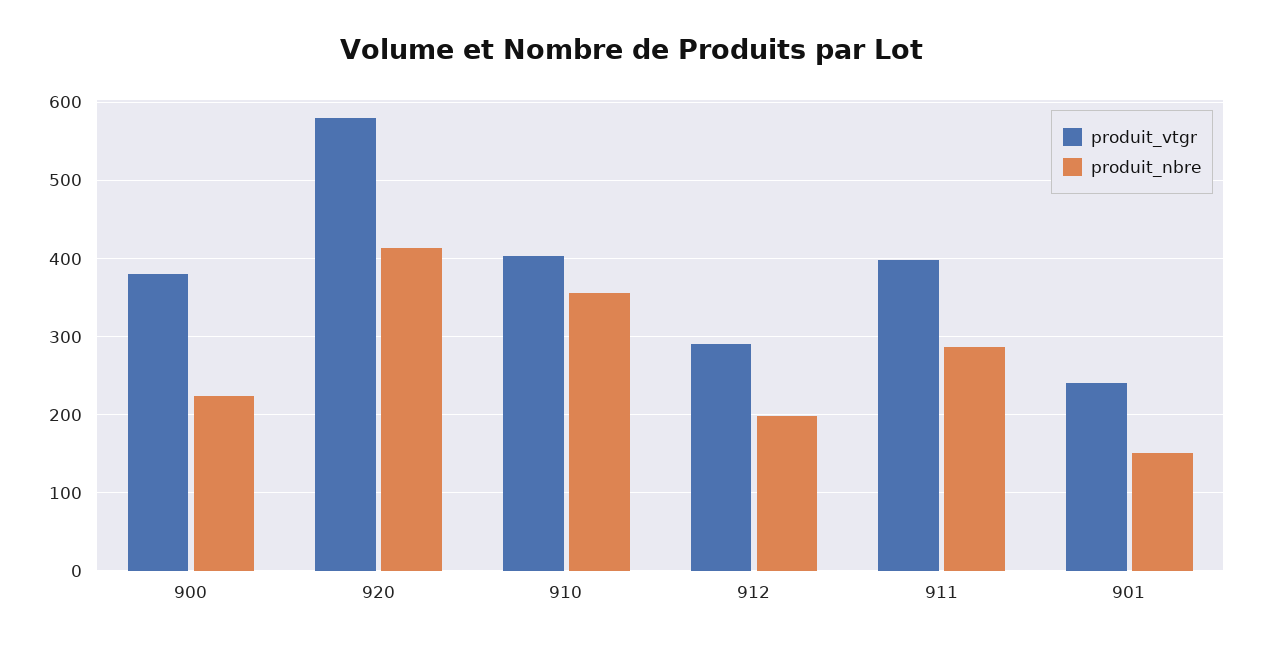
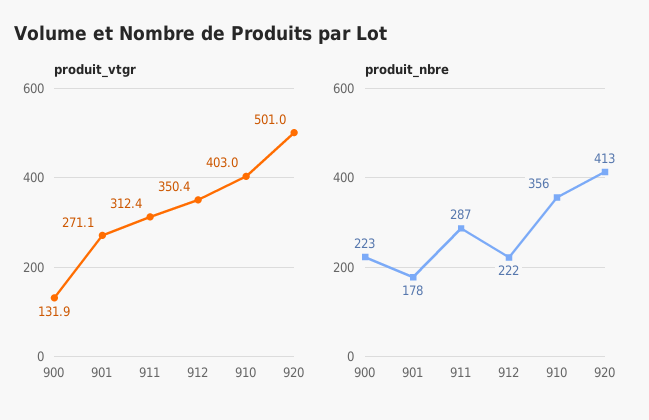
produit_vtgr, 900: 380 -> 131.9
produit_vtgr, 920: 580 -> 501
produit_vtgr, 912: 290 -> 350.4
produit_nbre, 912: 200 -> 222
produit_vtgr, 911: 400 -> 312.4
produit_vtgr, 901: 240 -> 271.1
produit_nbre, 901: 150 -> 178

